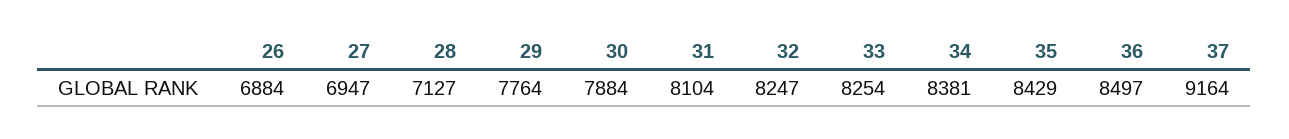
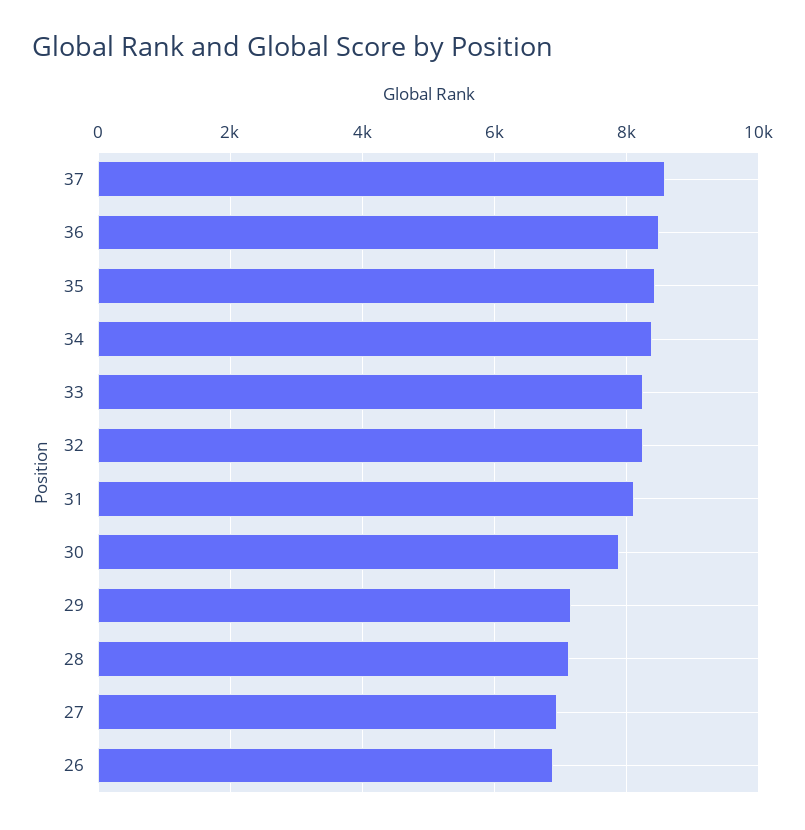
29: 7764 -> 7200
37: 9164 -> 8600

